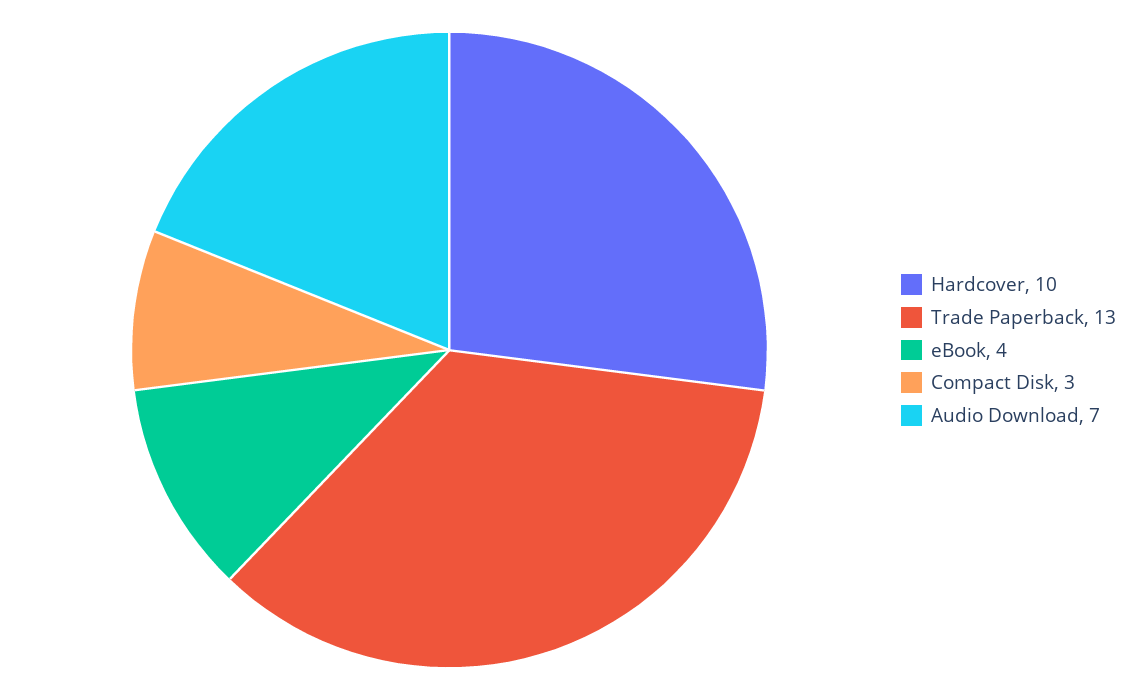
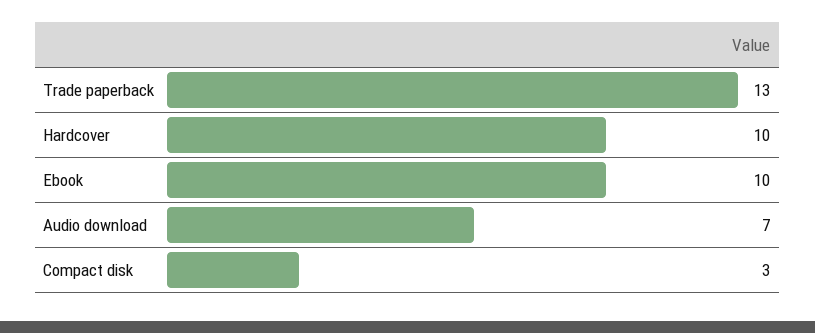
eBook: 4 -> 10

